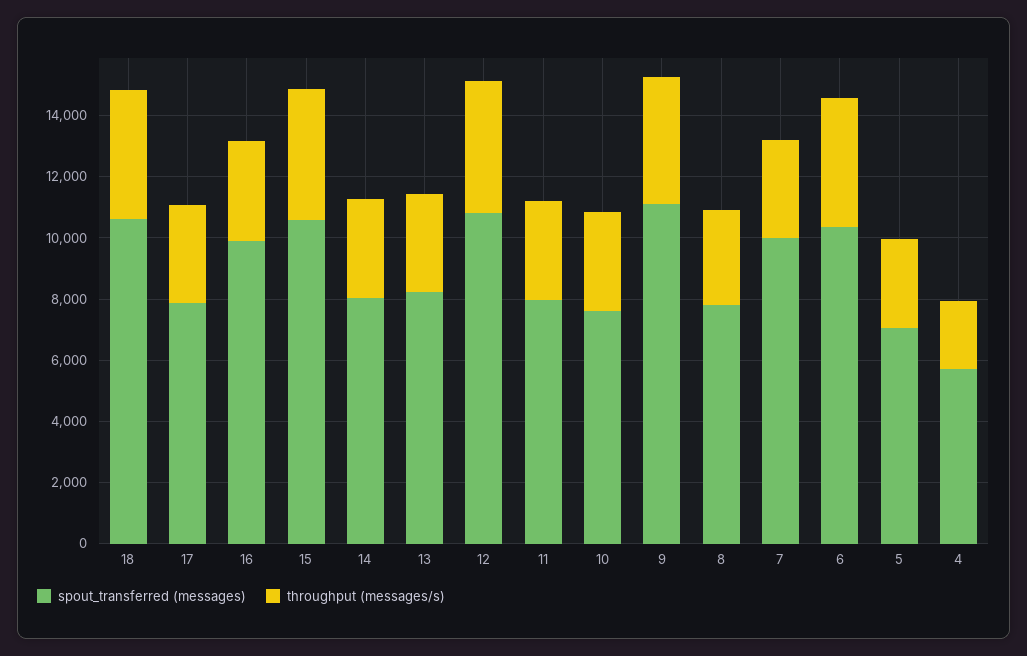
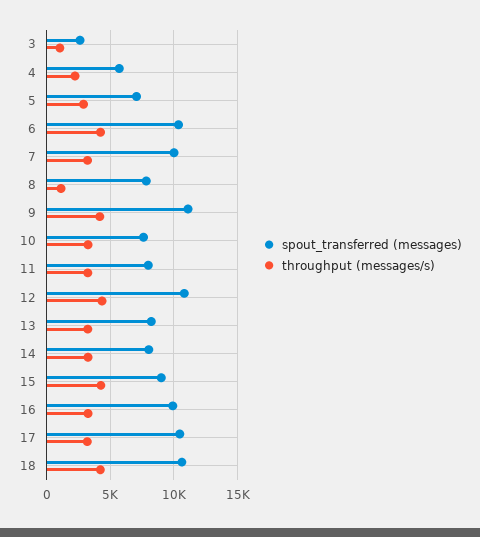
spout_transferred (messages), 17: 8000 -> 10500
spout_transferred (messages), 15: 10500 -> 9000
throughput (messages/s), 8: 3000 -> 1000
spout_transferred (messages), 3: none -> 2500
throughput (messages/s), 3: none -> 1000

